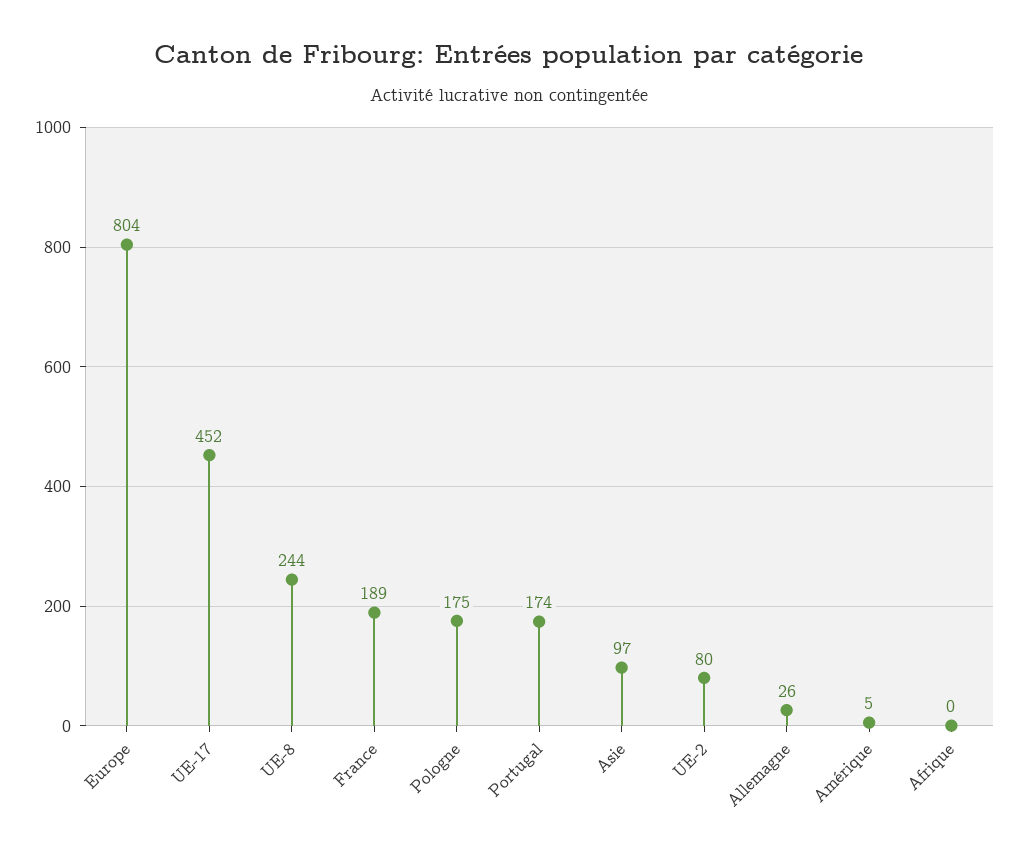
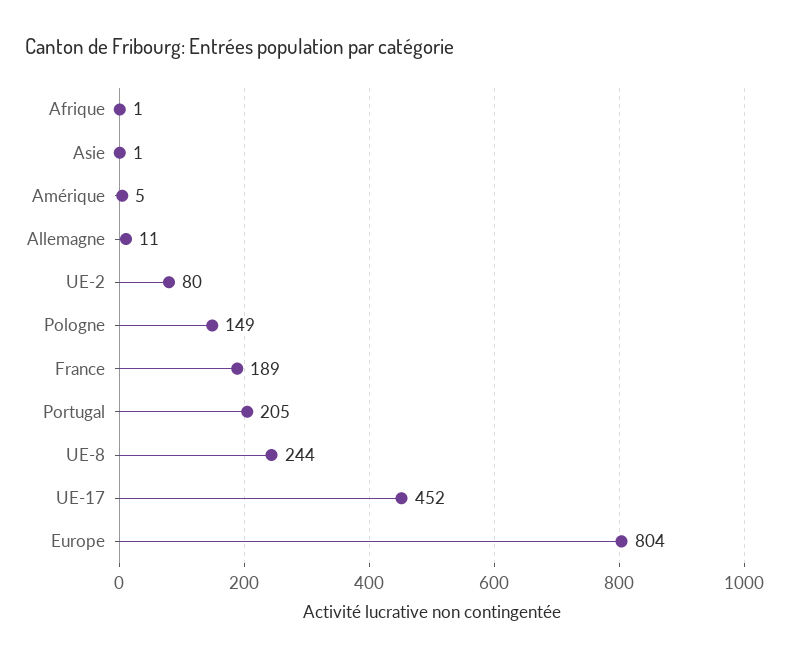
Pologne: 175 -> 149
Portugal: 174 -> 205
Asie: 97 -> 1
Allemagne: 26 -> 11
Afrique: 0 -> 1

